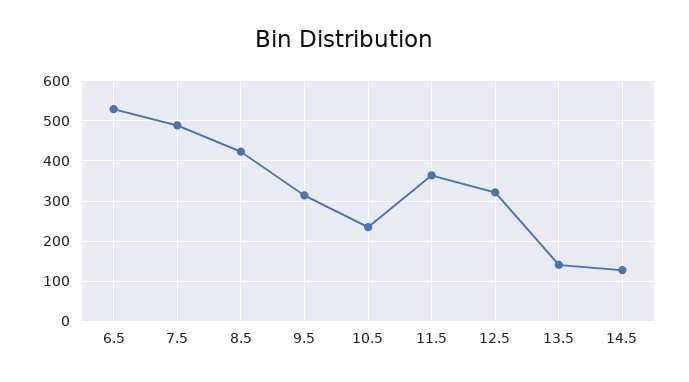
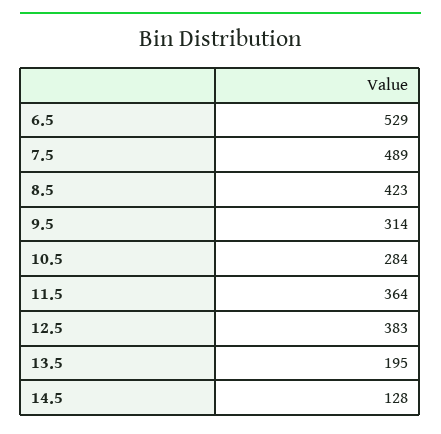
10.5: 240 -> 284
12.5: 320 -> 383
13.5: 140 -> 195

